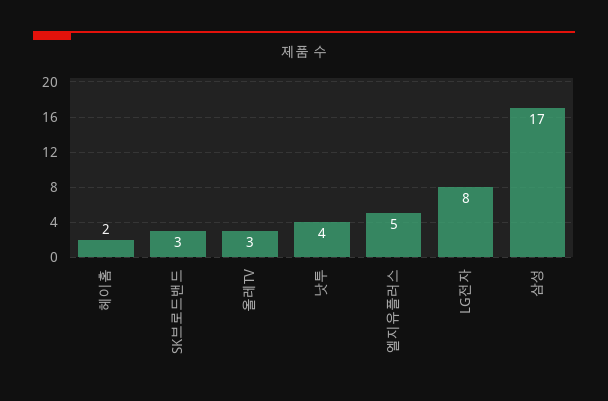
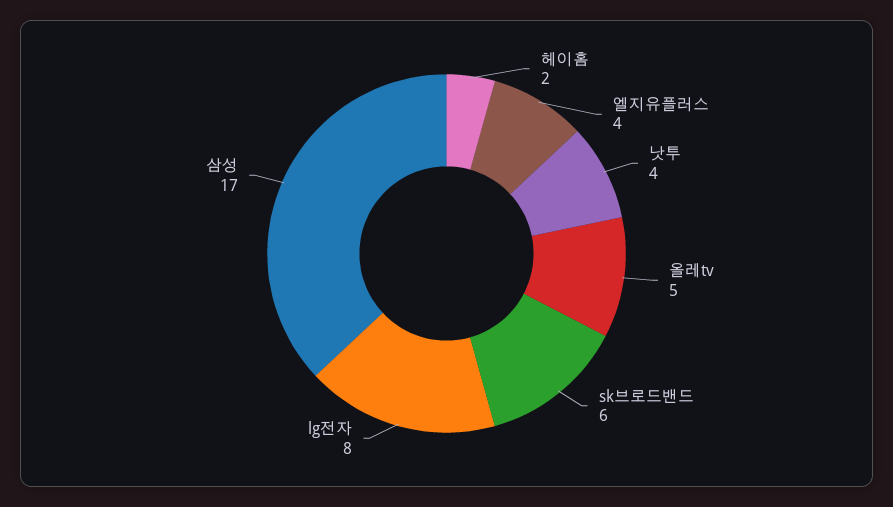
SK브로드밴드: 3 -> 6
올레TV: 3 -> 5
엘지유플러스: 5 -> 4

